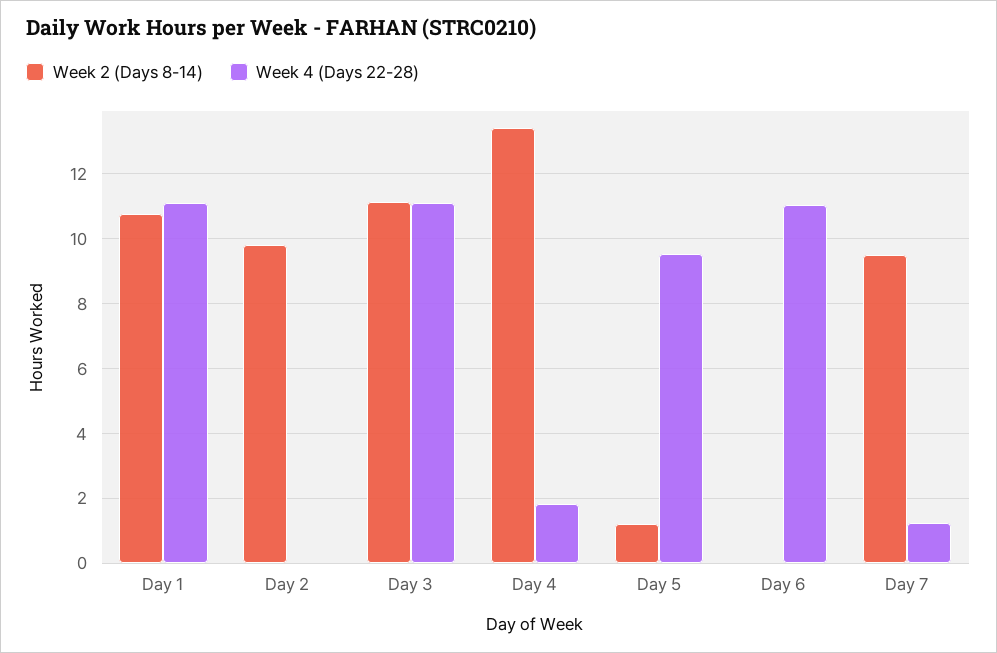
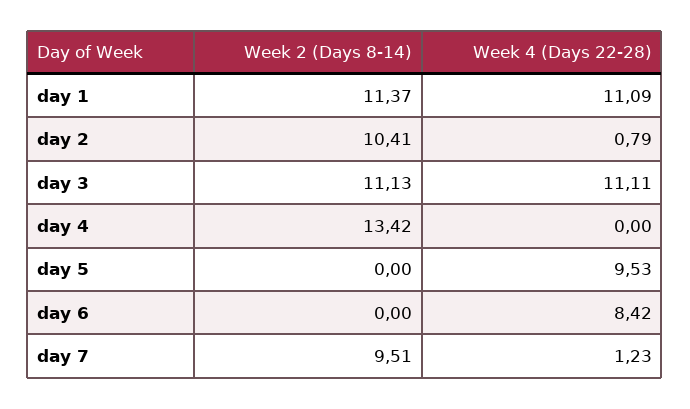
Week 2 (Days 8-14), Day 1: 10.8 -> 11.37
Week 2 (Days 8-14), Day 2: 9.8 -> 10.41
Week 4 (Days 22-28), Day 2: 0 -> 0.79
Week 4 (Days 22-28), Day 4: 1.8 -> 0
Week 2 (Days 8-14), Day 5: 1.2 -> 0
Week 4 (Days 22-28), Day 6: 11 -> 8.42

